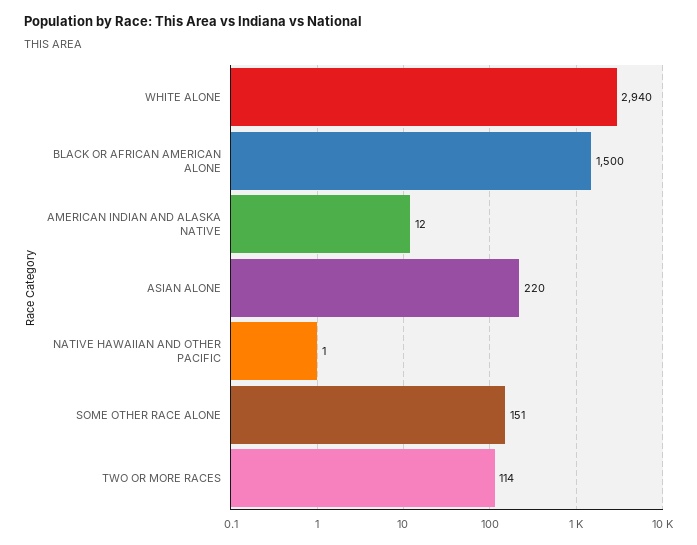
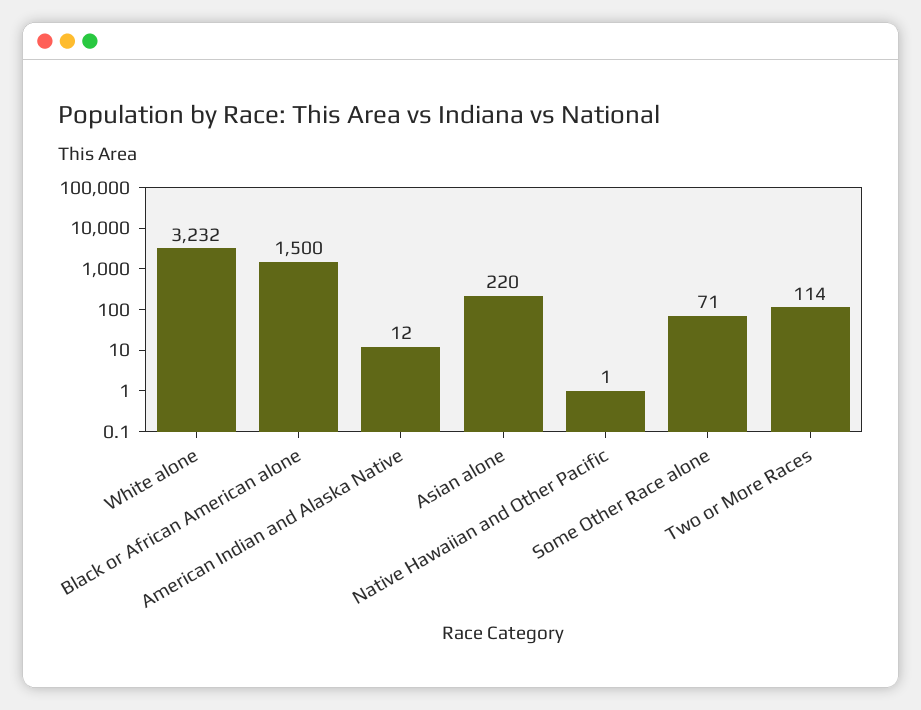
WHITE ALONE: 2940 -> 3232
SOME OTHER RACE ALONE: 151 -> 71

